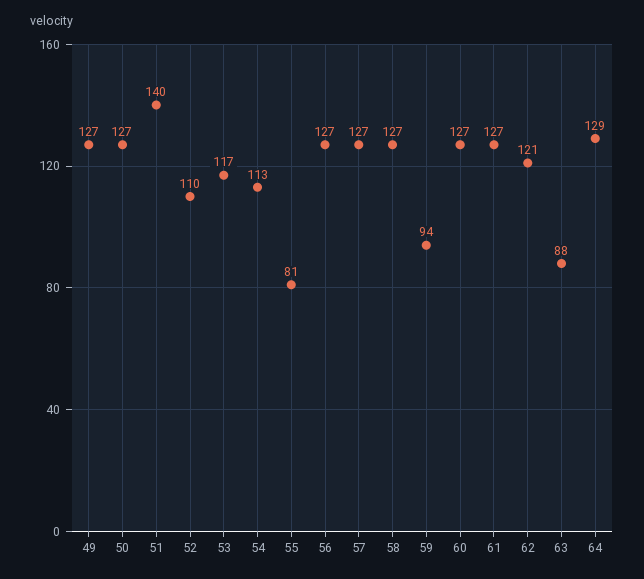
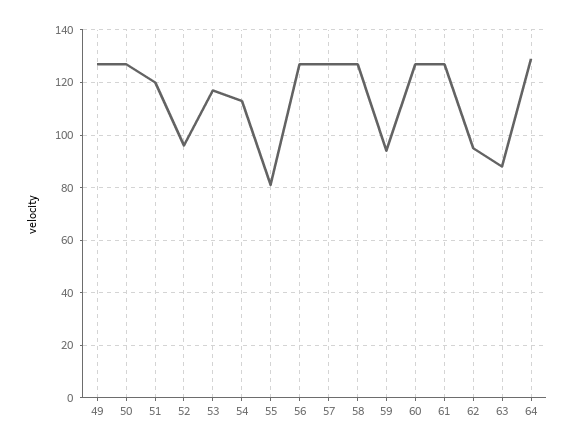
51: 140 -> 120
52: 110 -> 95
62: 121 -> 95

